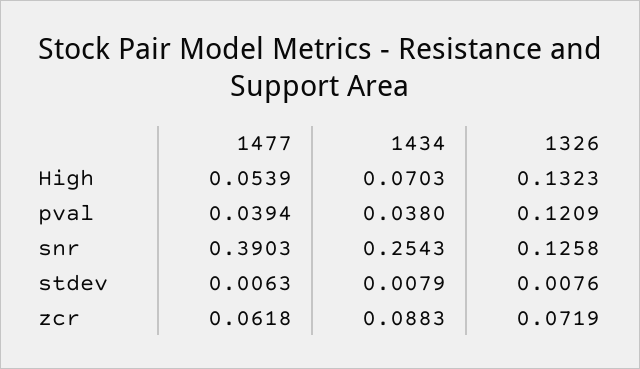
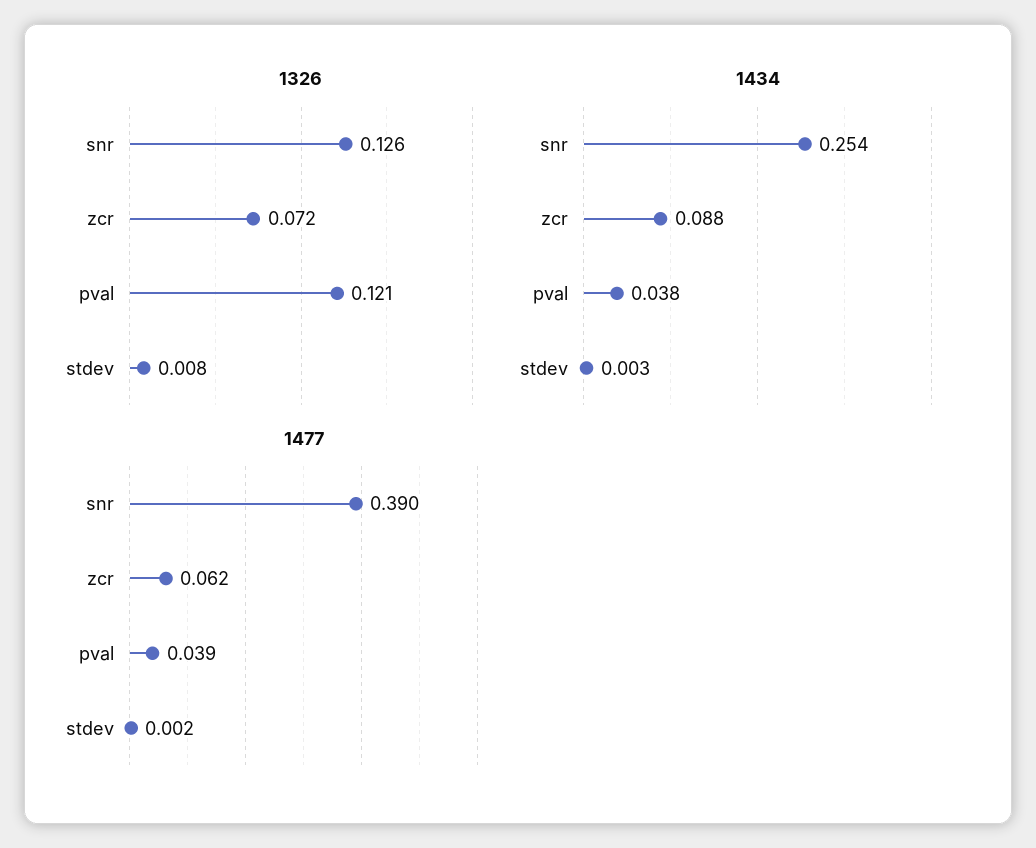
1477, High: 0.0539 -> none
1434, High: 0.0703 -> none
1326, High: 0.1323 -> none
1477, stdev: 0.0063 -> 0.002
1434, stdev: 0.0079 -> 0.003

